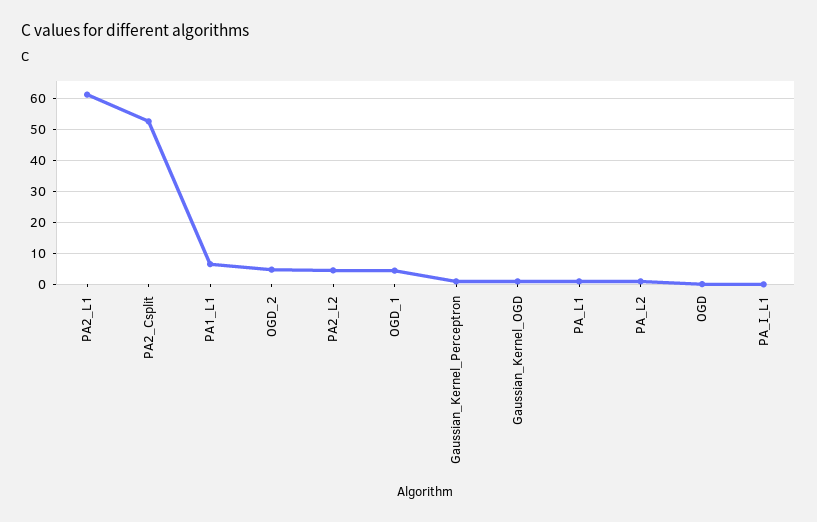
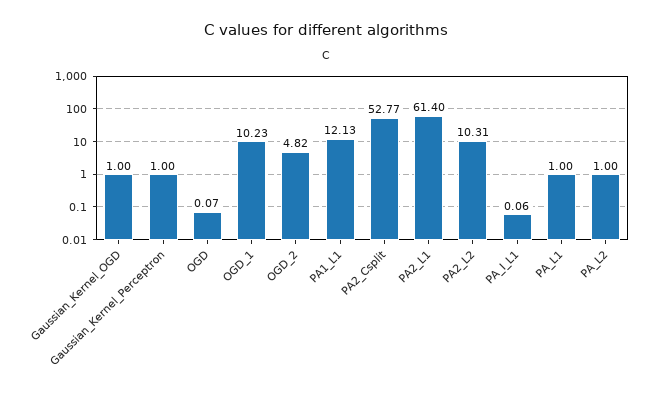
PA1_L1: 6 -> 12.13
PA2_L2: 4 -> 10.31
OGD_1: 4 -> 10.23

